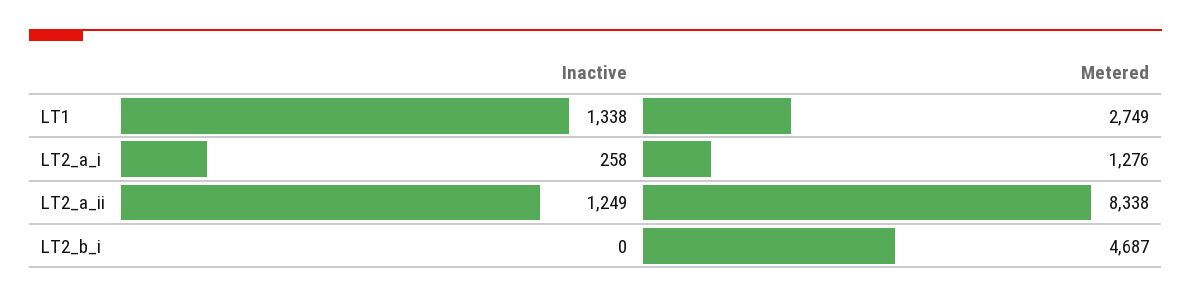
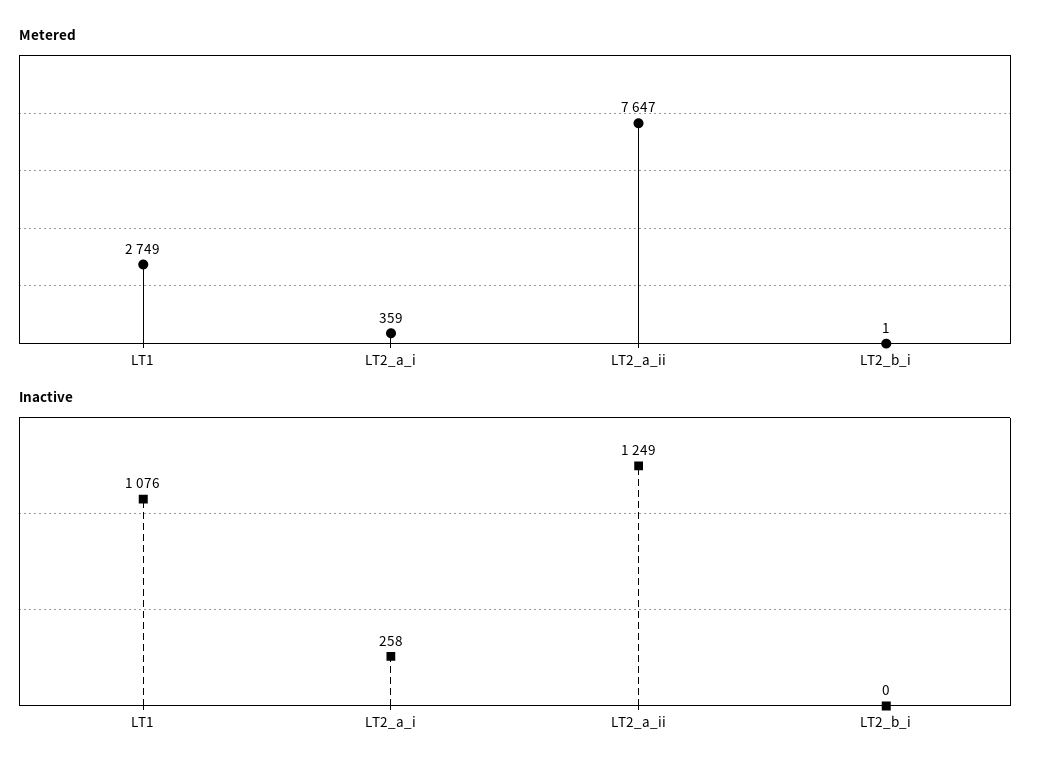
Inactive, LT1: 1338 -> 1076
Metered, LT2_a_i: 1276 -> 359
Metered, LT2_a_ii: 8338 -> 7647
Metered, LT2_b_i: 4687 -> 1

